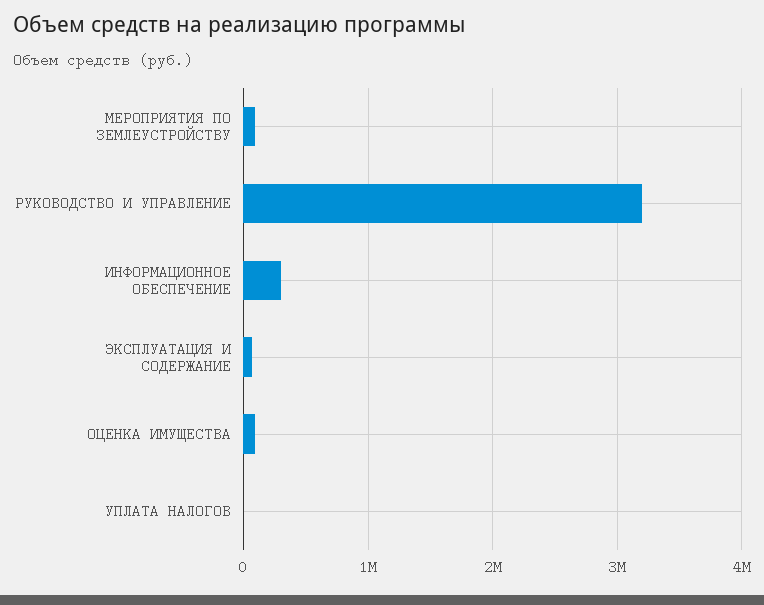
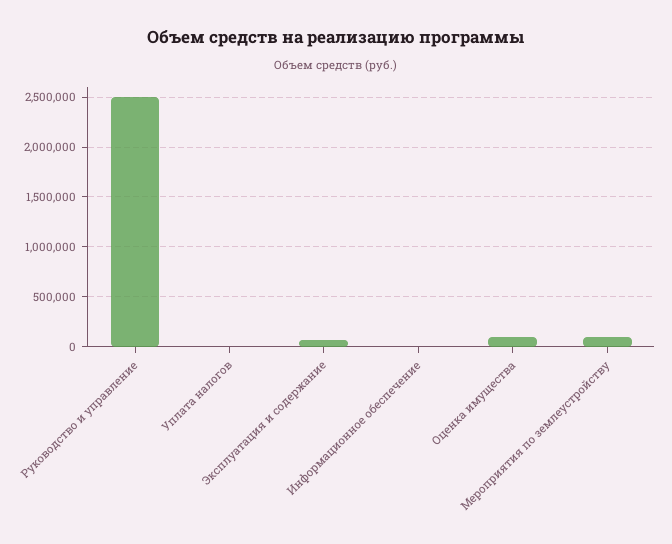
РУКОВОДСТВО И УПРАВЛЕНИЕ: 3200000 -> 2500000
ИНФОРМАЦИОННОЕ ОБЕСПЕЧЕНИЕ: 300000 -> 0

